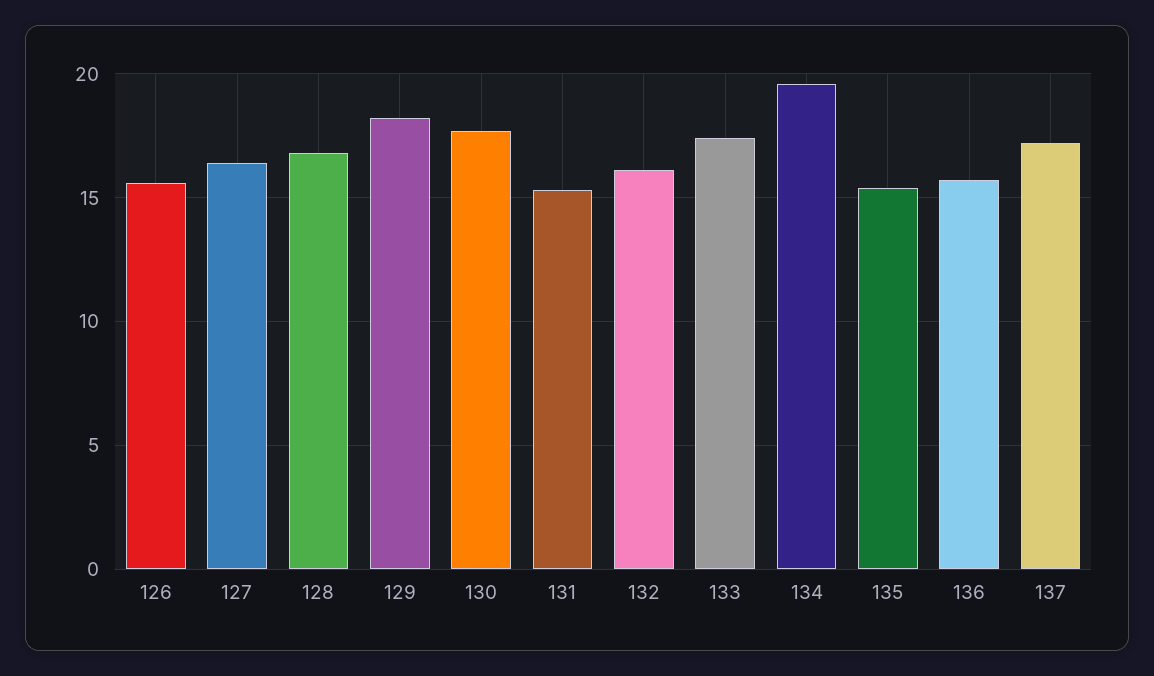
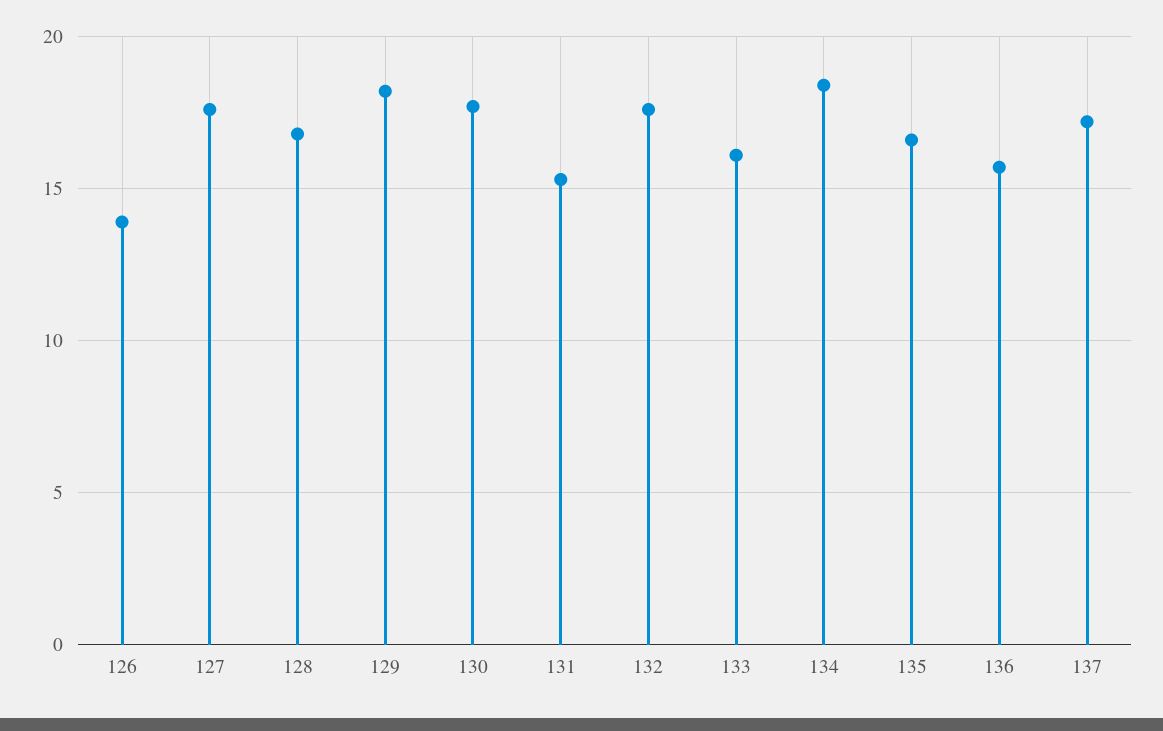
126: 15.5 -> 14
127: 16.5 -> 17.5
132: 16 -> 17.5
133: 17.5 -> 16
134: 19.5 -> 18.5
135: 15.5 -> 16.5

